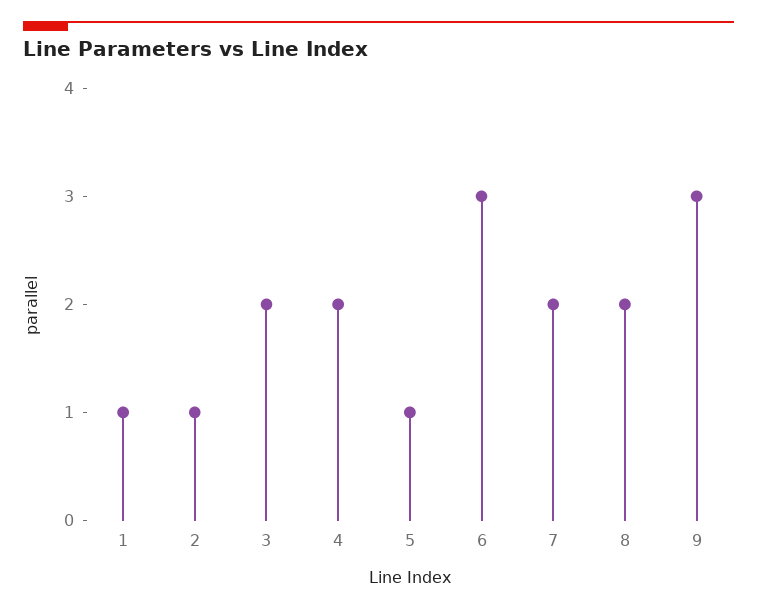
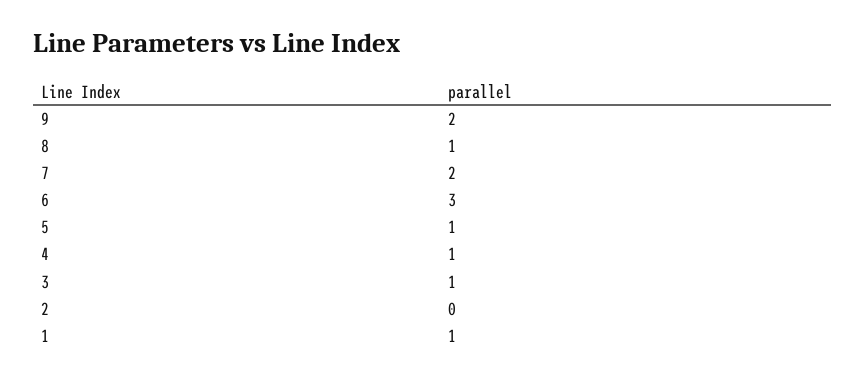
2: 1 -> 0
3: 2 -> 1
4: 2 -> 1
8: 2 -> 1
9: 3 -> 2

